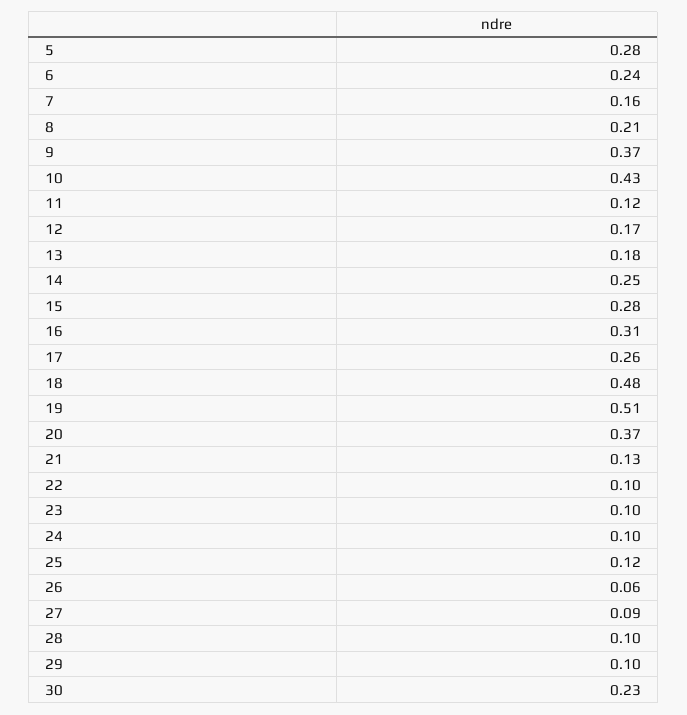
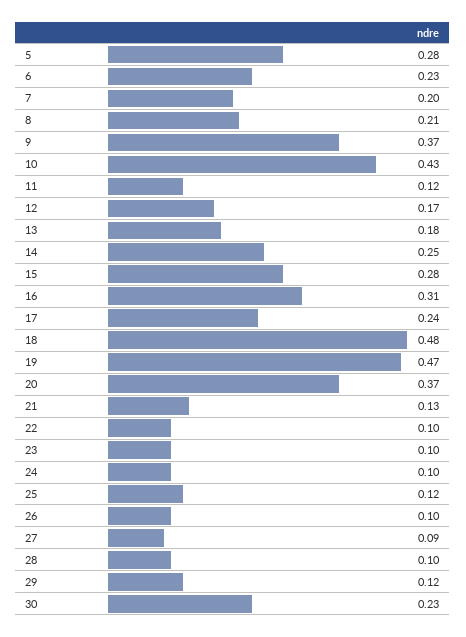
6: 0.24 -> 0.23
7: 0.16 -> 0.2
17: 0.26 -> 0.24
19: 0.51 -> 0.47
26: 0.06 -> 0.1
29: 0.1 -> 0.12

